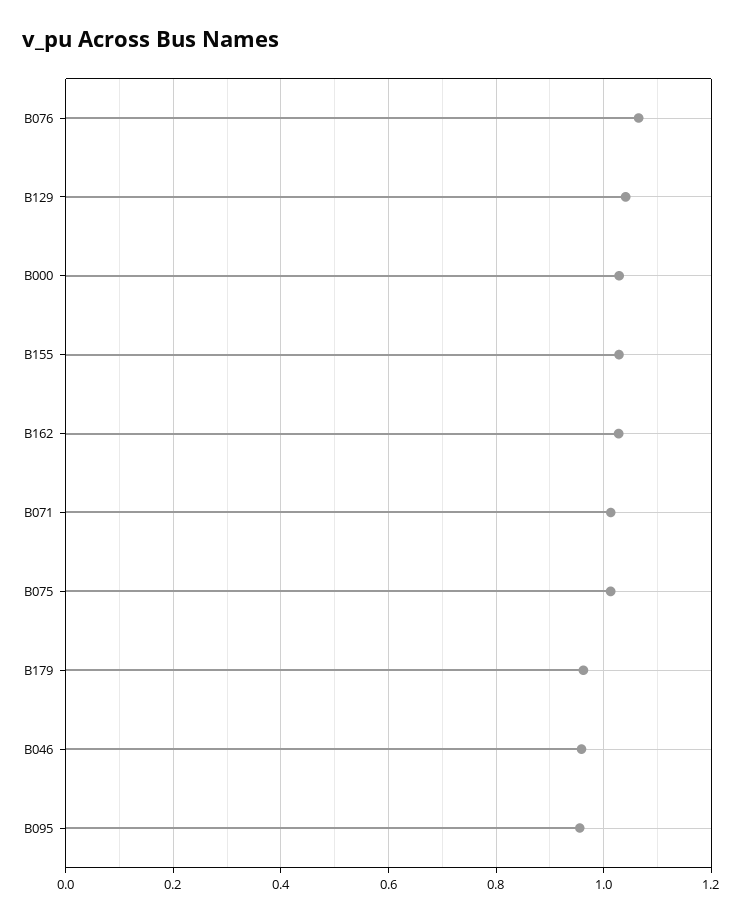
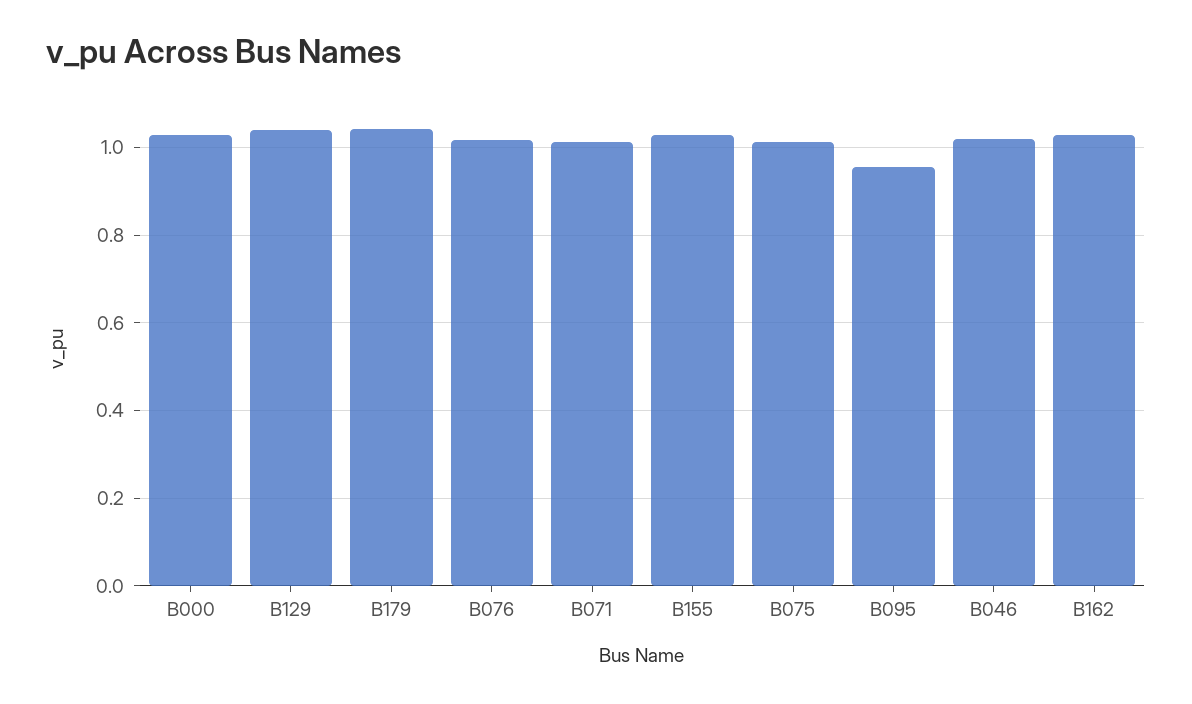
B076: 1.06 -> 1.02
B179: 0.96 -> 1.04
B046: 0.96 -> 1.02

